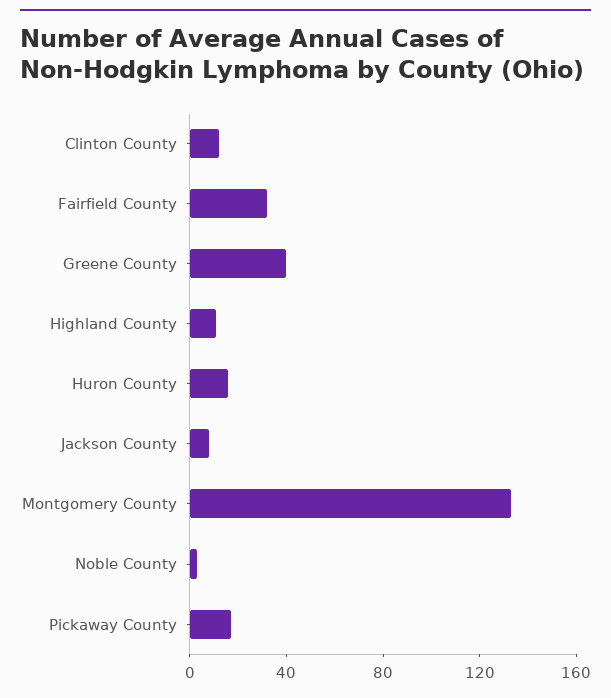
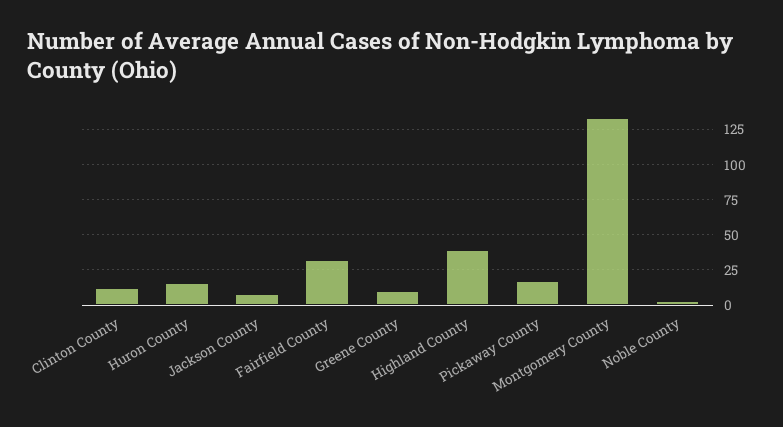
Greene County: 40 -> 10
Highland County: 10 -> 40

